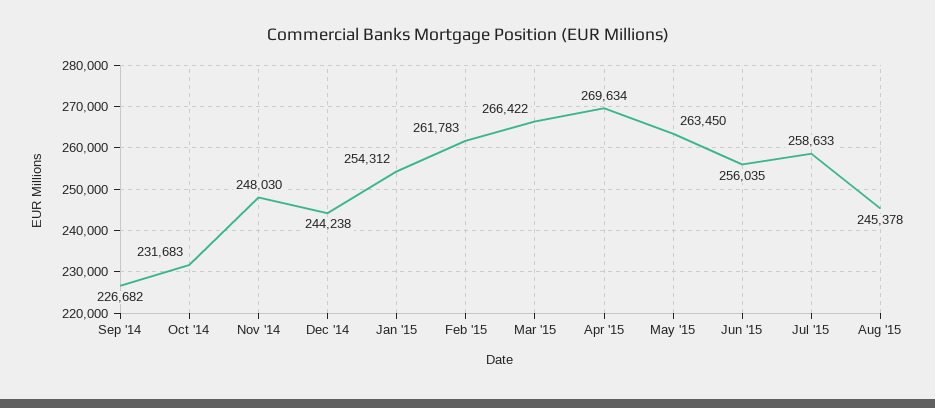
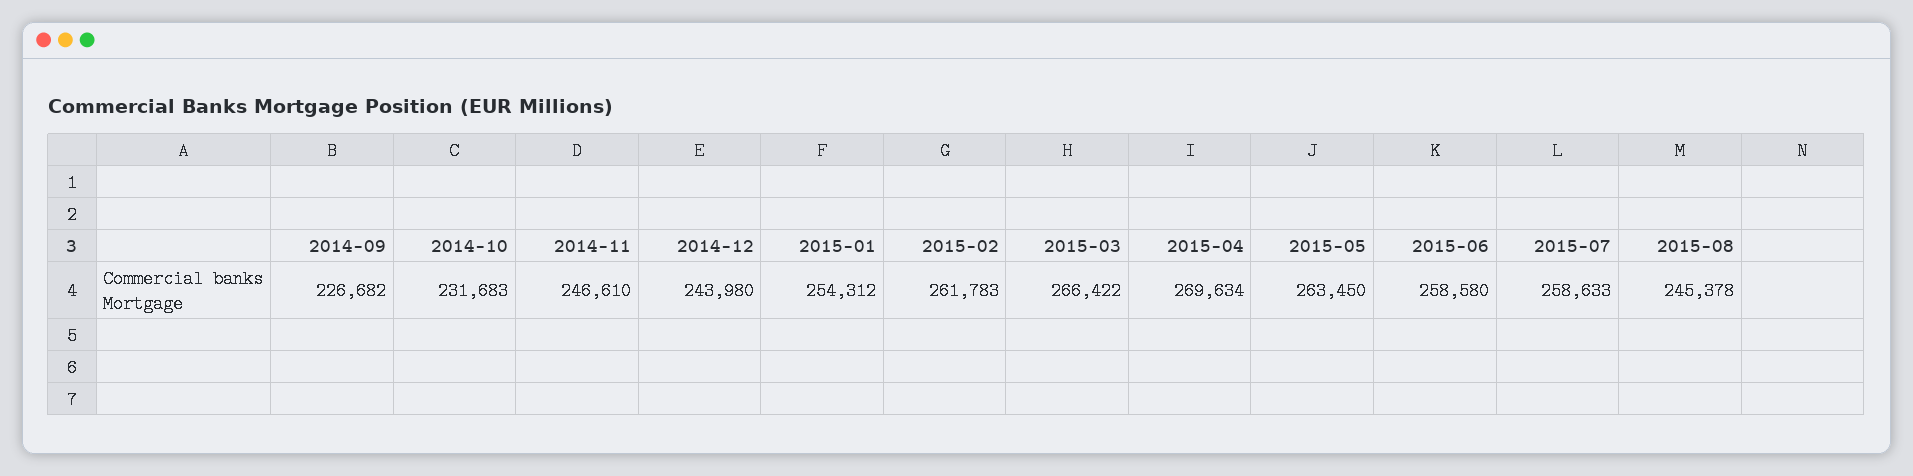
Nov '14: 248030 -> 246610
Dec '14: 244238 -> 243980
Jun '15: 256035 -> 258580

